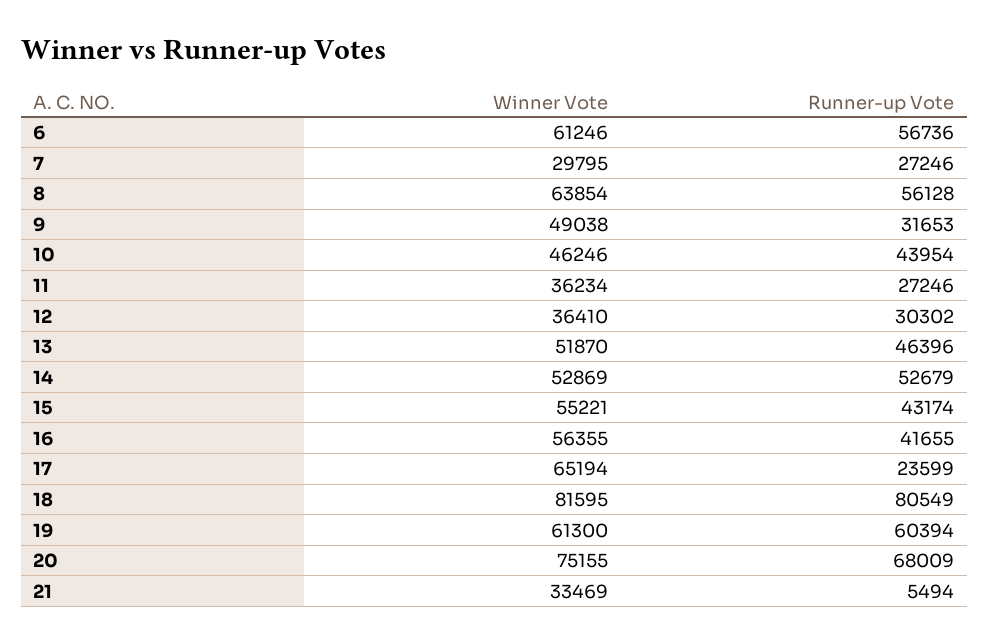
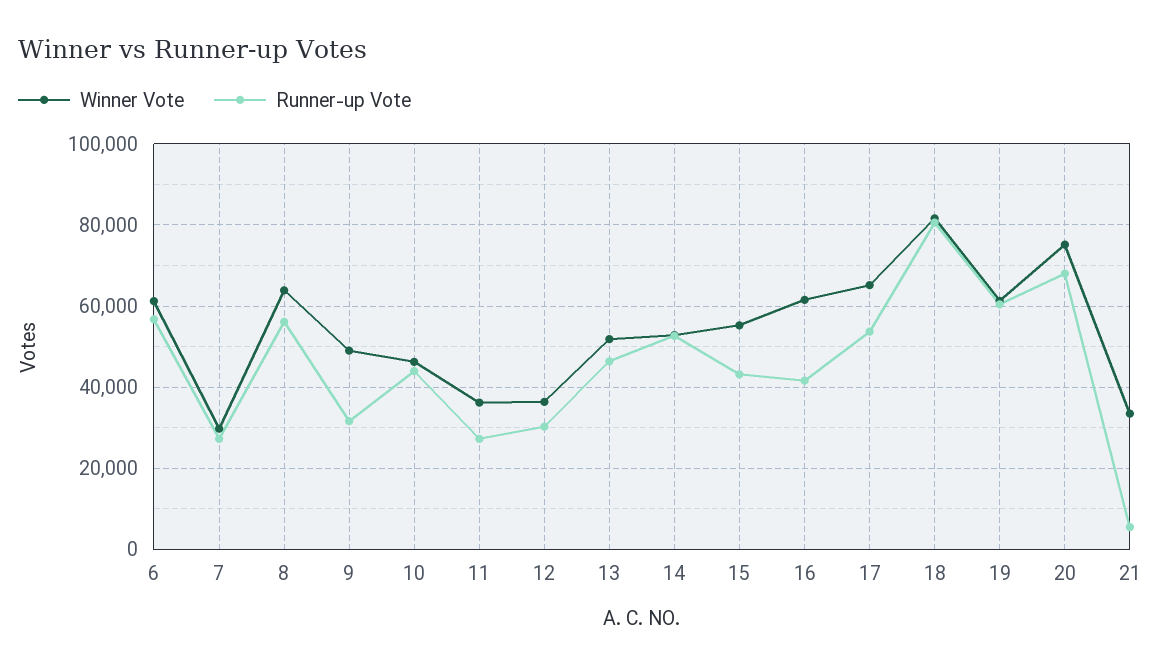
Winner Vote, 16: 56355 -> 62000
Runner-up Vote, 17: 23599 -> 54000

